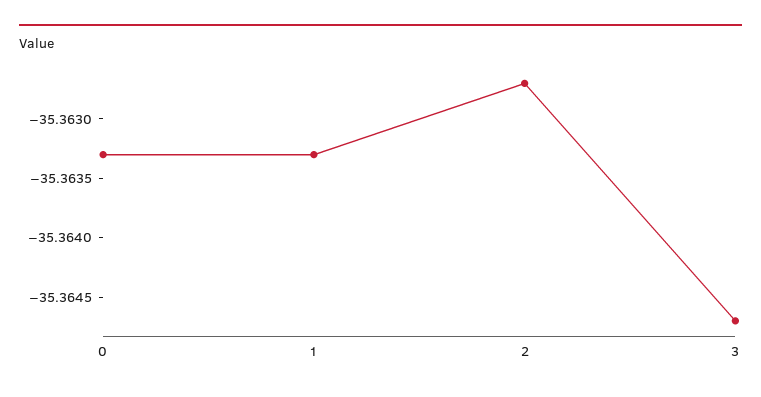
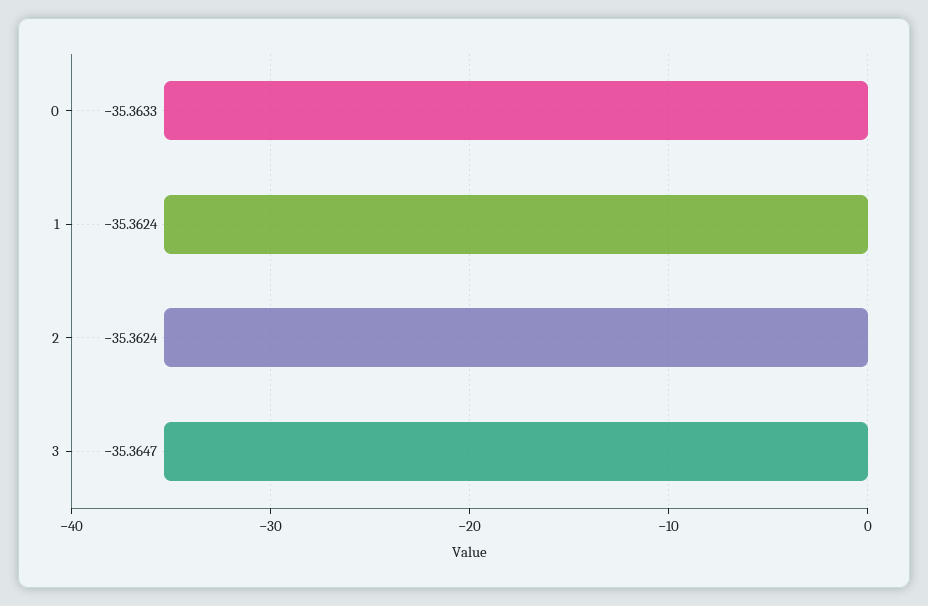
1: -35.3633 -> -35.3624
2: -35.3627 -> -35.3624

